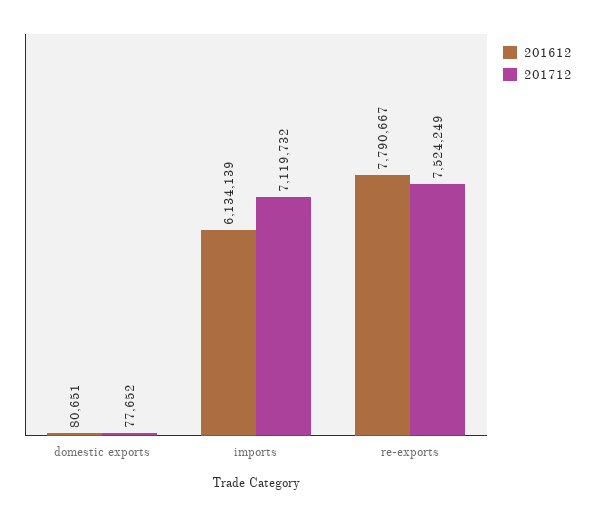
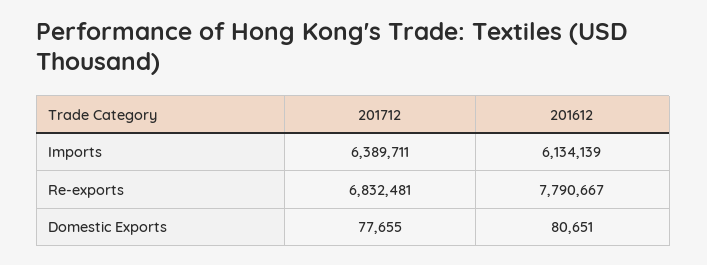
201712, domestic exports: 77652 -> 77655
201712, imports: 7119732 -> 6389711
201712, re-exports: 7524249 -> 6832481

